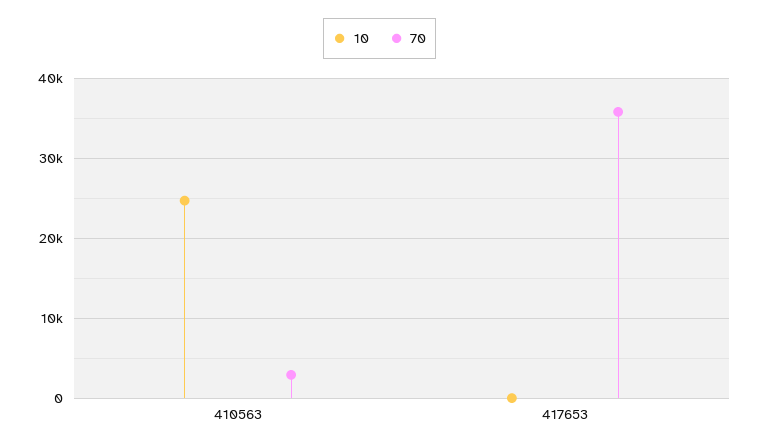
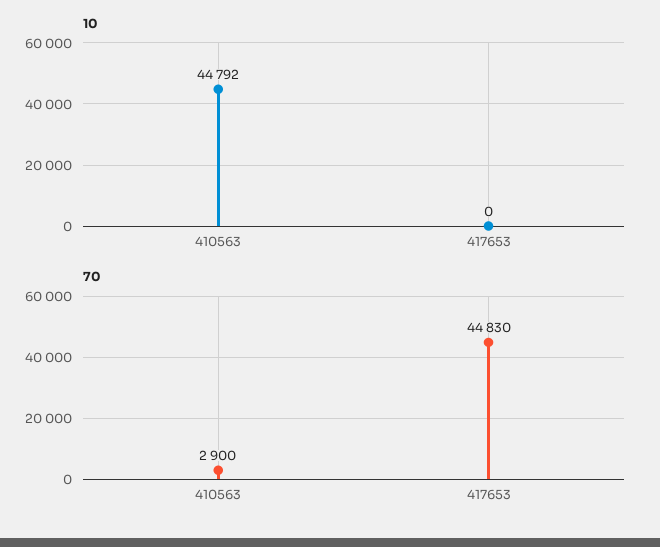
10, 410563: 25000 -> 44792
70, 417653: 36000 -> 44830

